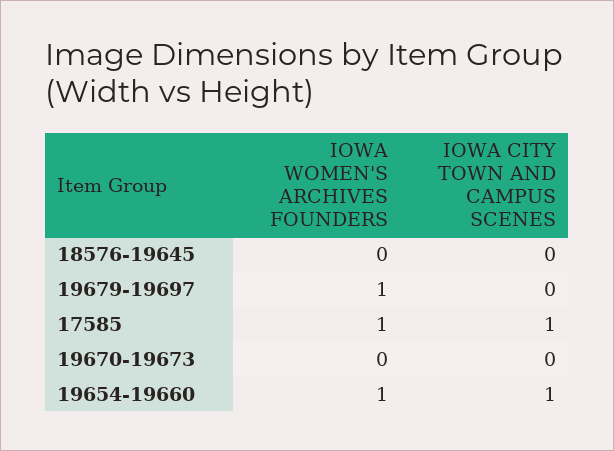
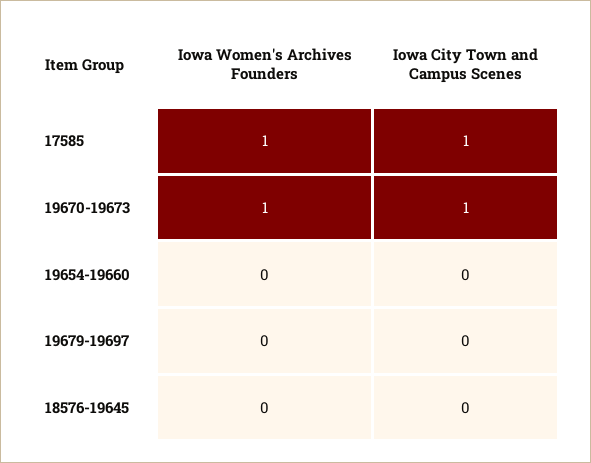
IOWA WOMEN'S ARCHIVES FOUNDERS, 19679-19697: 1 -> 0
IOWA WOMEN'S ARCHIVES FOUNDERS, 19670-19673: 0 -> 1
IOWA CITY TOWN AND CAMPUS SCENES, 19670-19673: 0 -> 1
IOWA WOMEN'S ARCHIVES FOUNDERS, 19654-19660: 1 -> 0
IOWA CITY TOWN AND CAMPUS SCENES, 19654-19660: 1 -> 0

